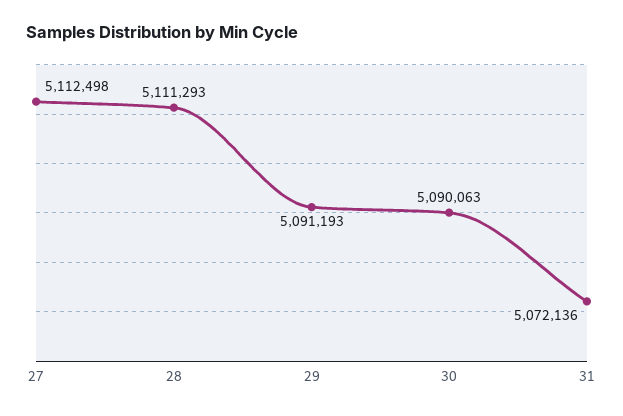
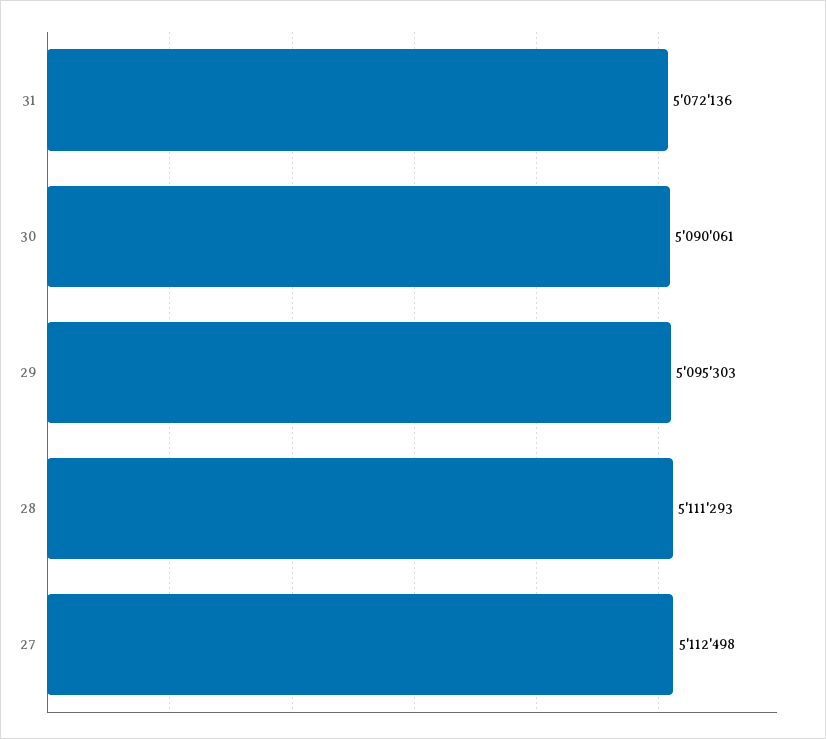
29: 5091193 -> 5095303
30: 5090063 -> 5090061

